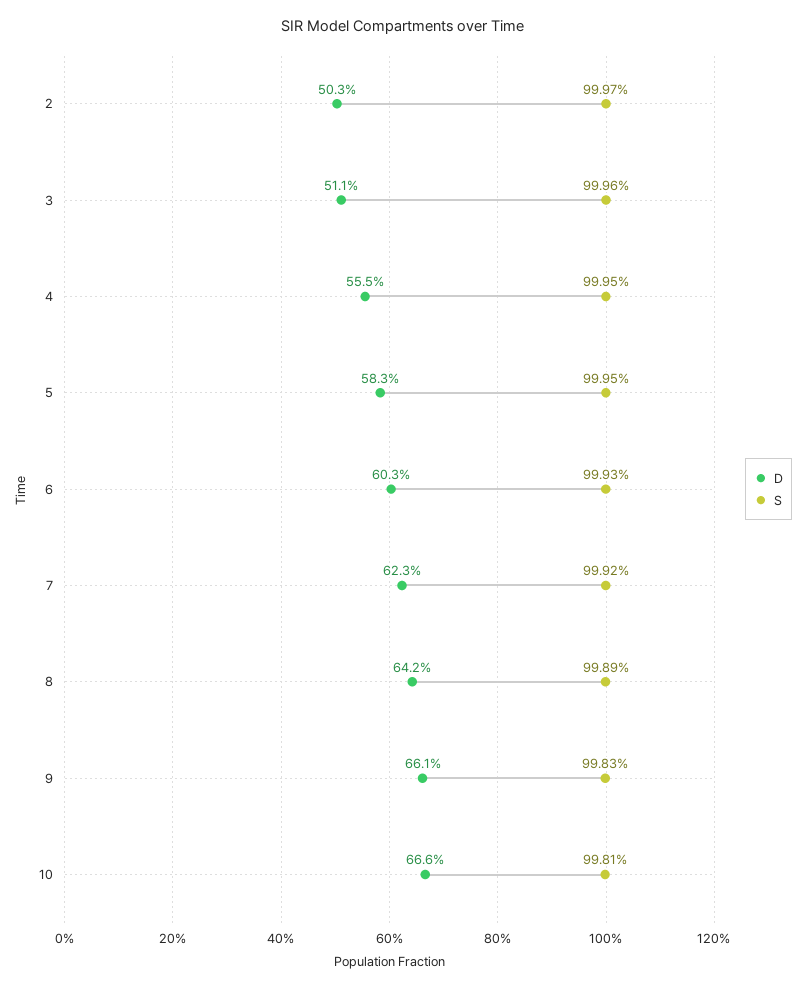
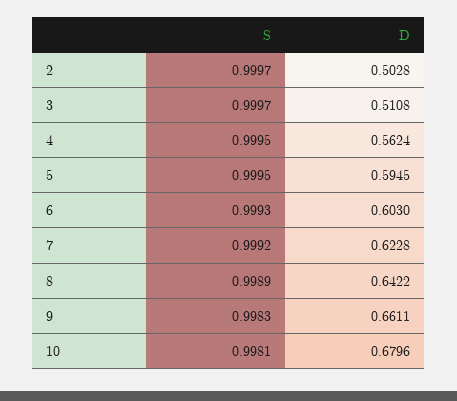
S, 3: 0.9996 -> 0.9997
D, 4: 0.555 -> 0.5624
D, 5: 0.583 -> 0.5945
D, 10: 0.666 -> 0.6796

